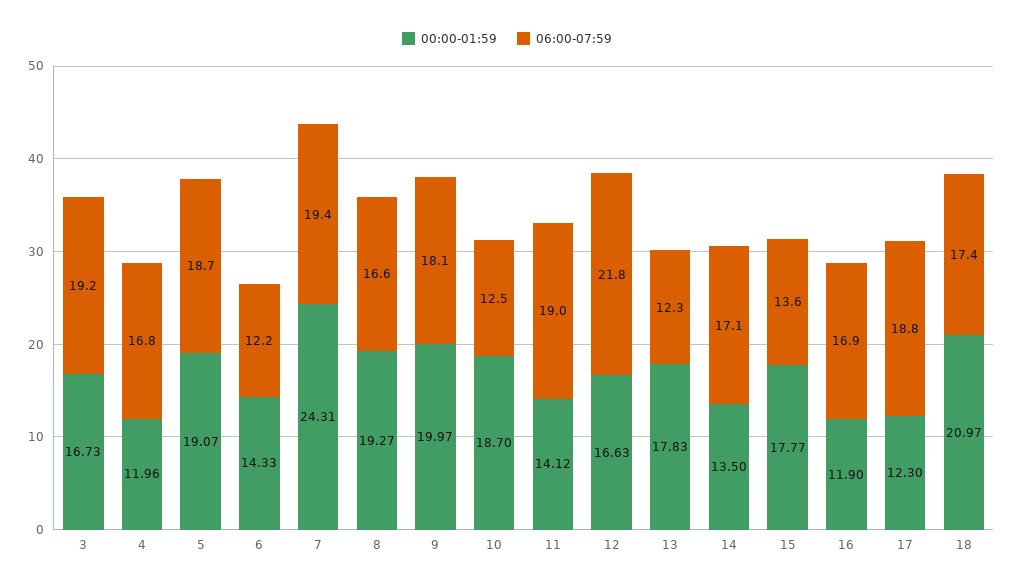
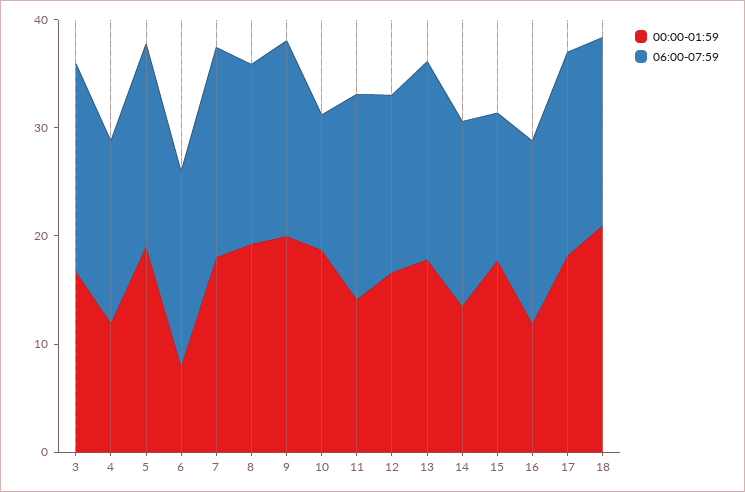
00:00-01:59, 6: 14.33 -> 8
06:00-07:59, 6: 12.2 -> 18
00:00-01:59, 7: 24.31 -> 18
06:00-07:59, 12: 21.8 -> 16
06:00-07:59, 13: 12.3 -> 18
00:00-01:59, 17: 12.3 -> 18

